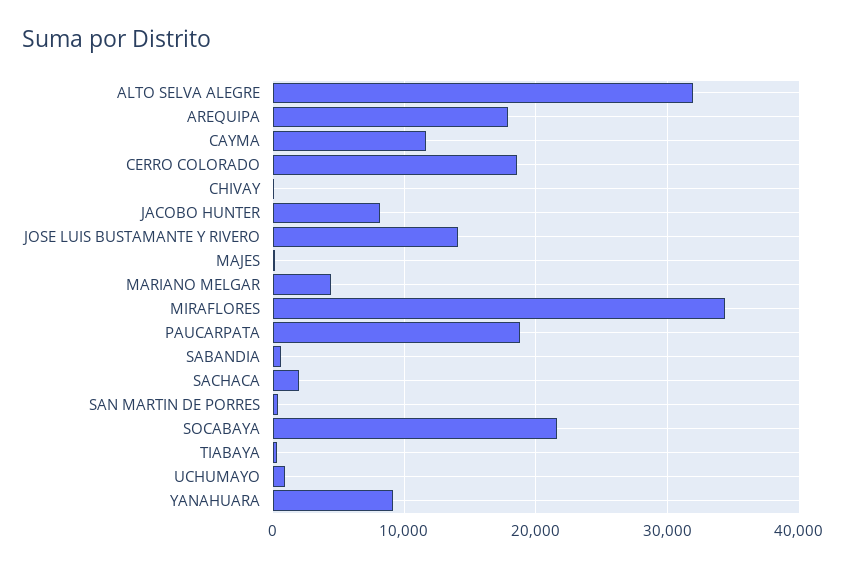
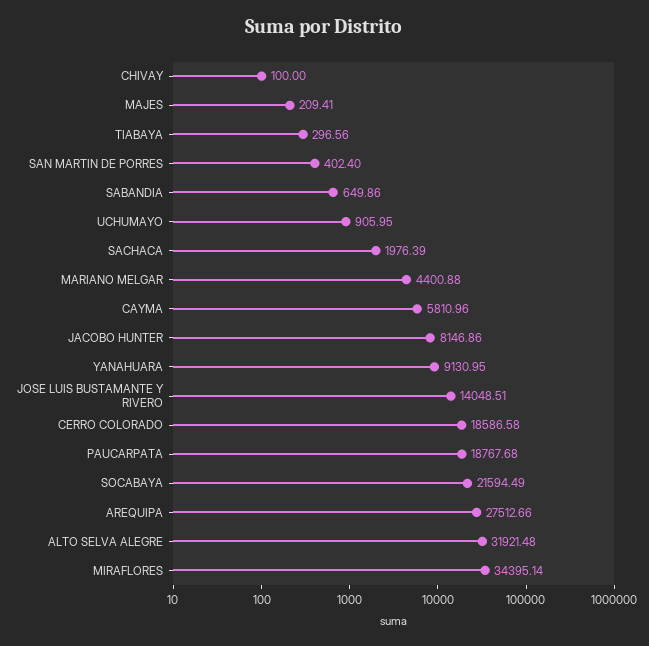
AREQUIPA: 18000 -> 27512.66
CAYMA: 12000 -> 5810.96

